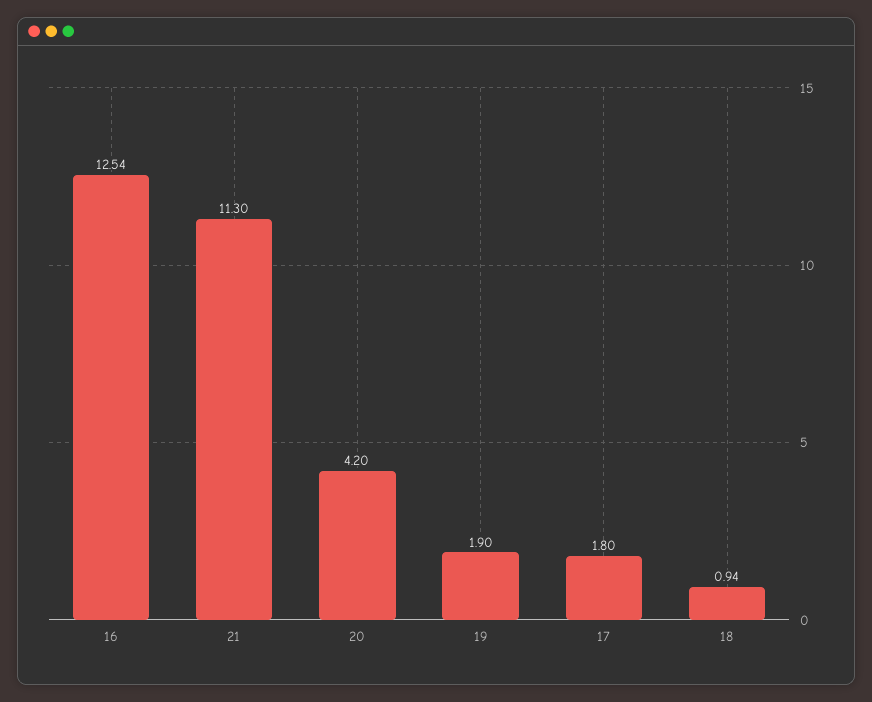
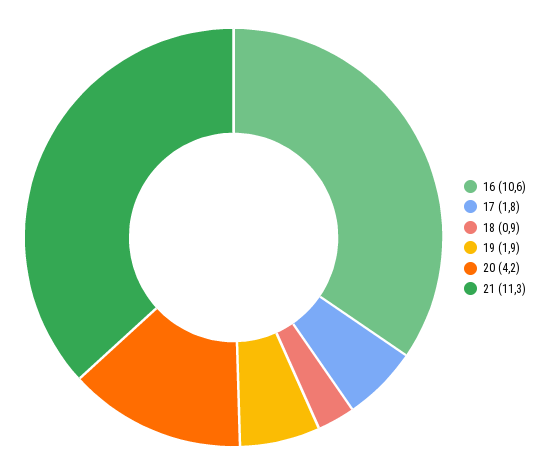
16: 12.54 -> 10.6

